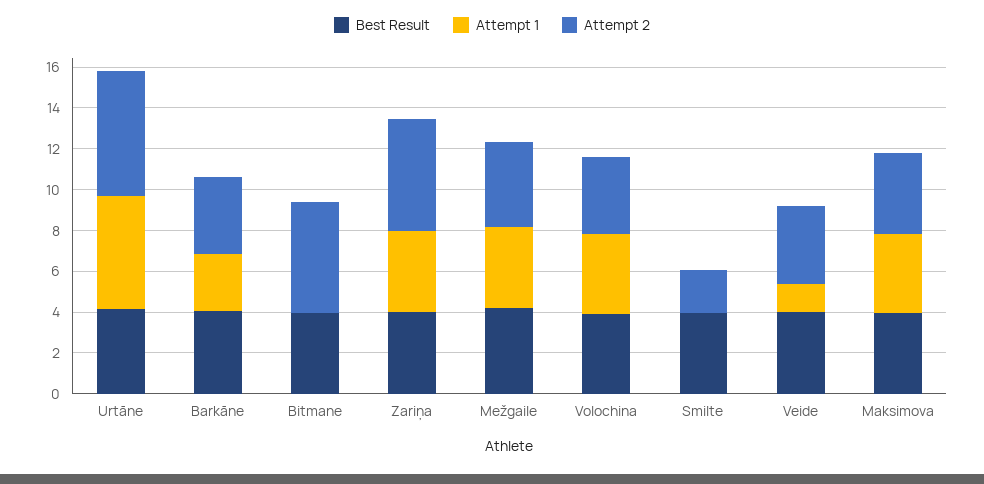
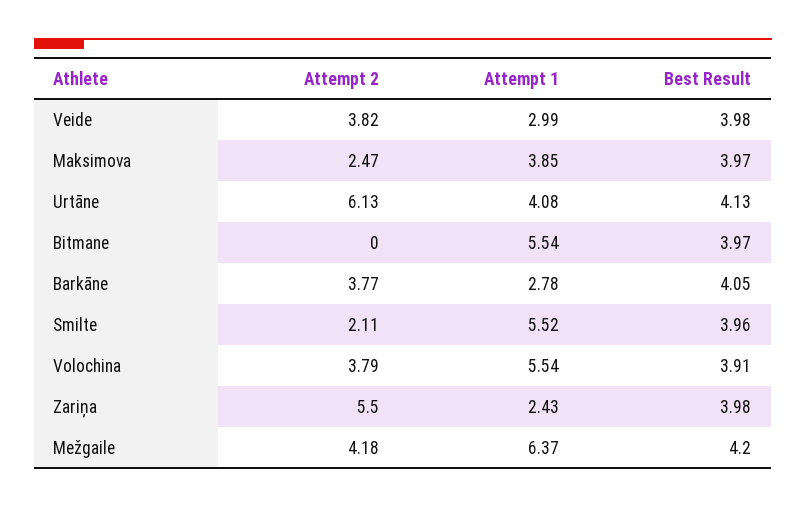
Attempt 1, Urtāne: 5.5 -> 4.08
Attempt 1, Bitmane: 0 -> 5.54
Attempt 2, Bitmane: 5.5 -> 0
Attempt 1, Zariņa: 4 -> 2.43
Attempt 1, Mežgaile: 4 -> 6.37
Attempt 1, Volochina: 4 -> 5.54
Attempt 1, Smilte: 0 -> 5.52
Attempt 1, Veide: 1.5 -> 2.99
Attempt 2, Maksimova: 4 -> 2.47

